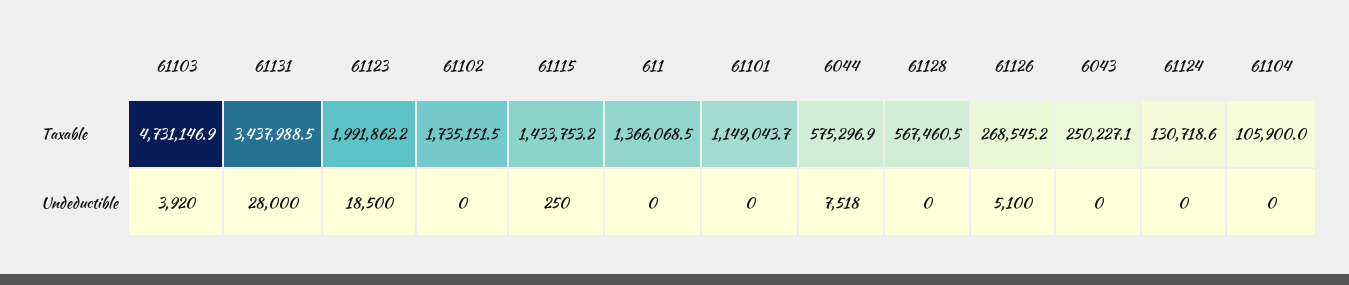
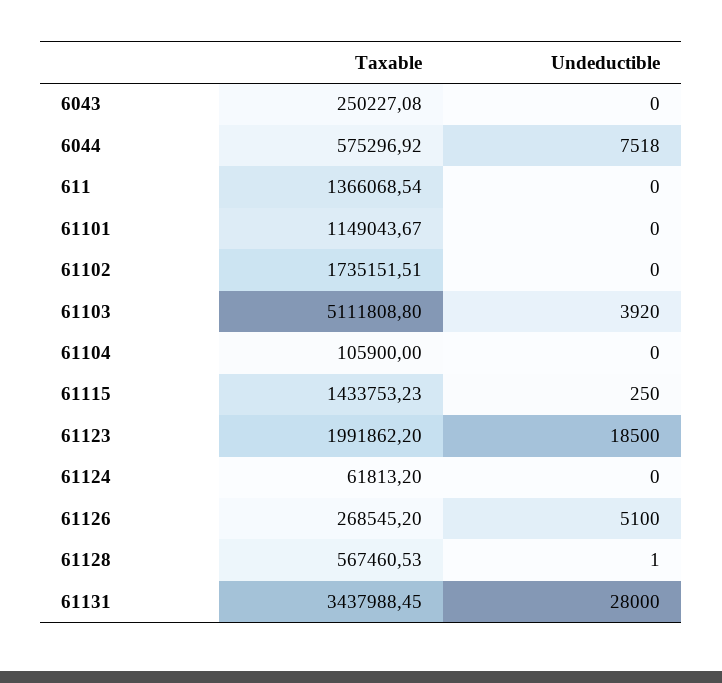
61103, Taxable: 4731146.9 -> 5111808.8
61124, Taxable: 130718.6 -> 61813.2
61128, Undeductible: 0 -> 1

